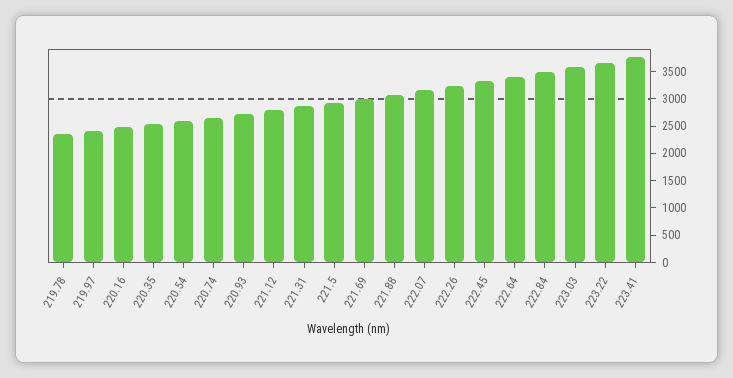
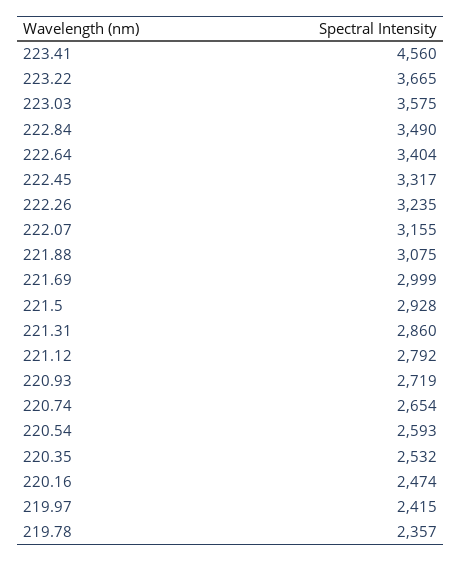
223.41: 3750 -> 4560

